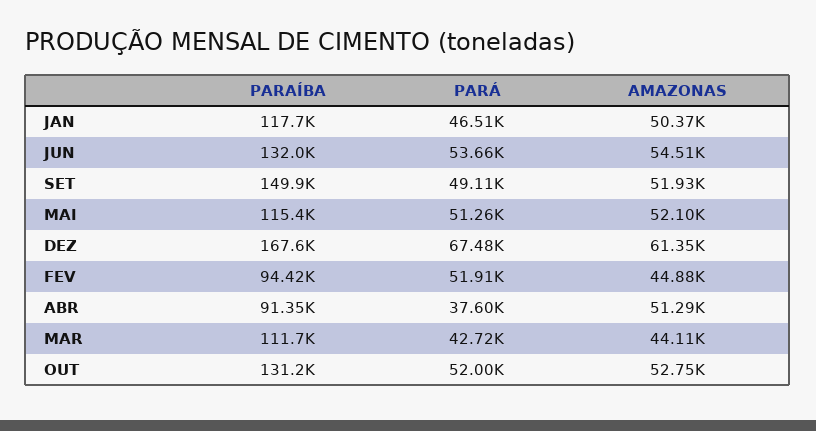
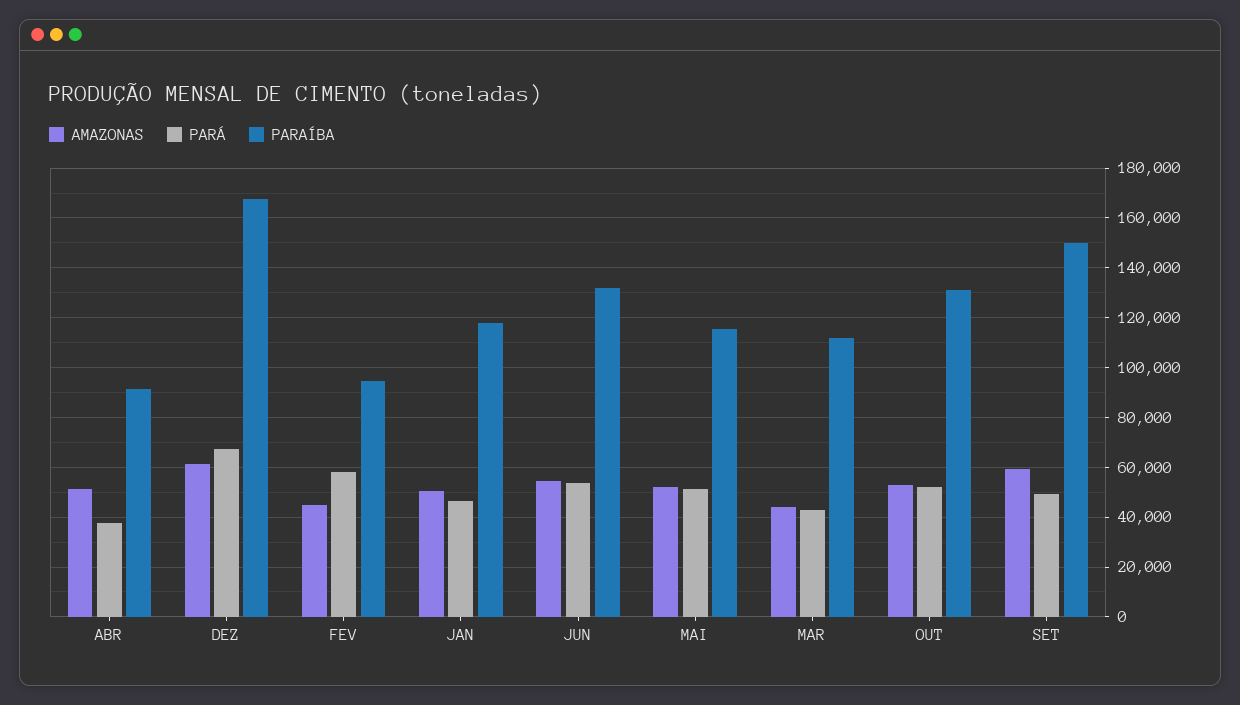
AMAZONAS, SET: 51930 -> 60000
PARÁ, FEV: 51910 -> 57500

